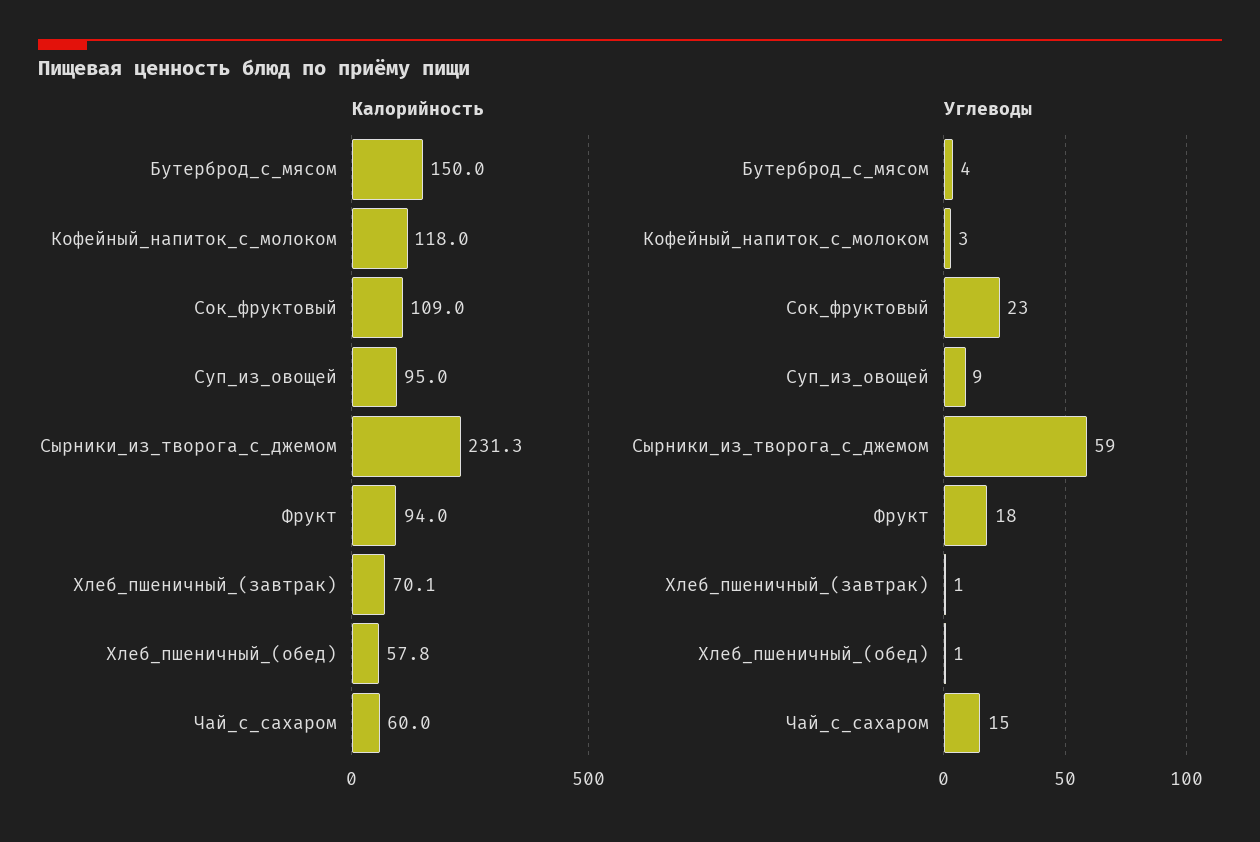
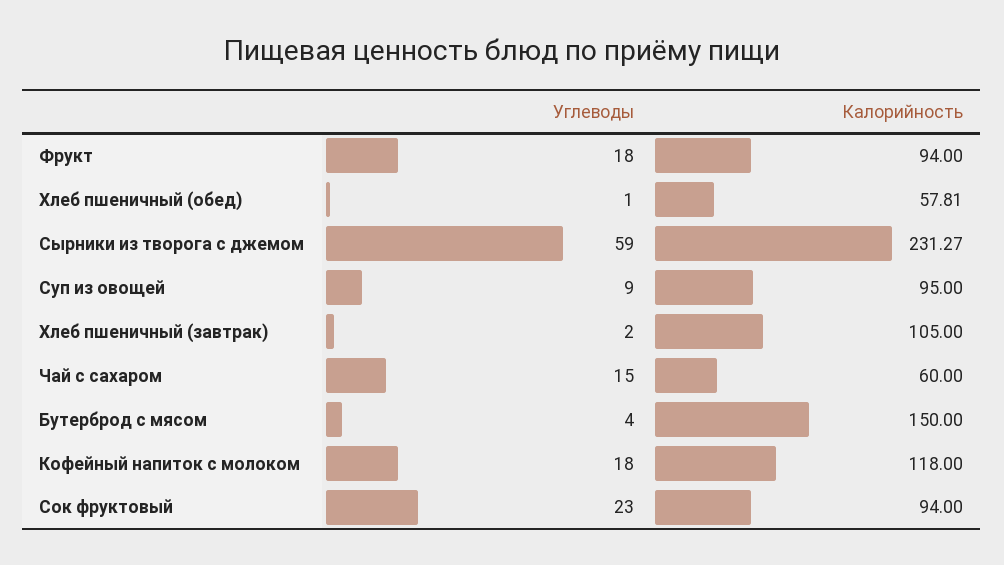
Калорийность, Сок_фруктовый: 109 -> 94
Калорийность, Хлеб_пшеничный_(завтрак): 70.1 -> 105
Углеводы, Кофейный_напиток_с_молоком: 3 -> 18
Углеводы, Хлеб_пшеничный_(завтрак): 1 -> 2

